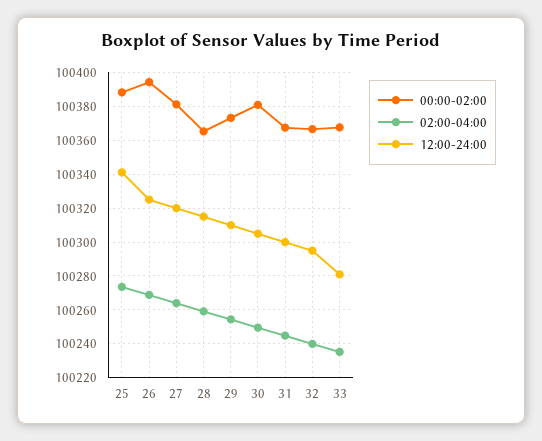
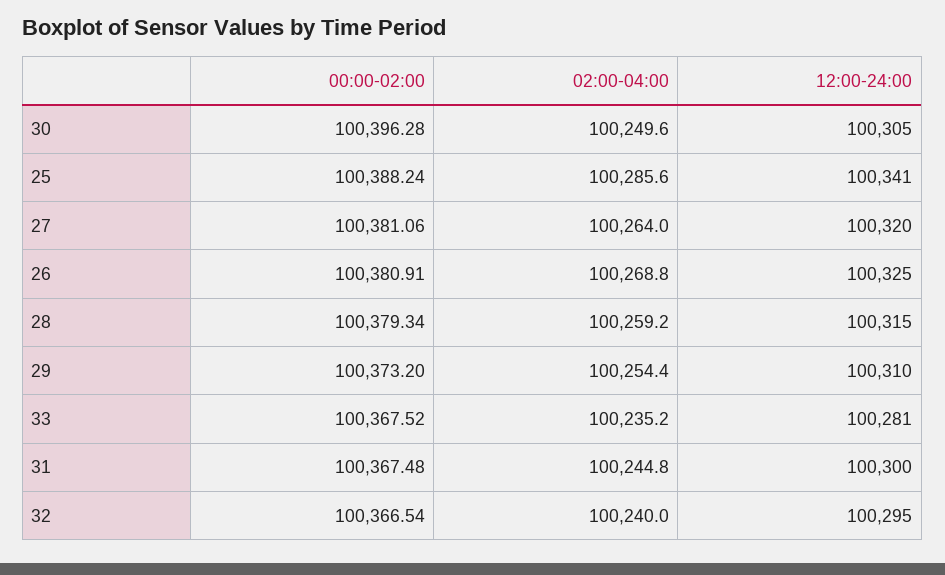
02:00-04:00, 25: 100275 -> 100285.6
00:00-02:00, 26: 100395 -> 100380.91
00:00-02:00, 28: 100365 -> 100379.34
00:00-02:00, 30: 100380 -> 100396.28

